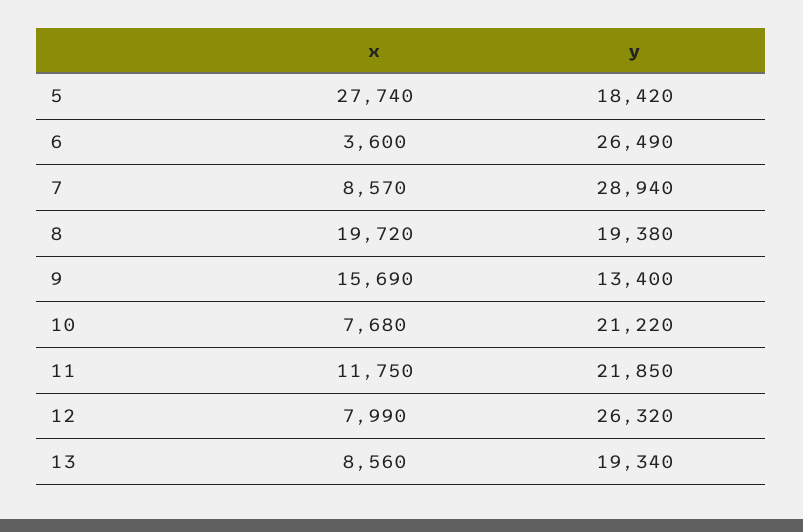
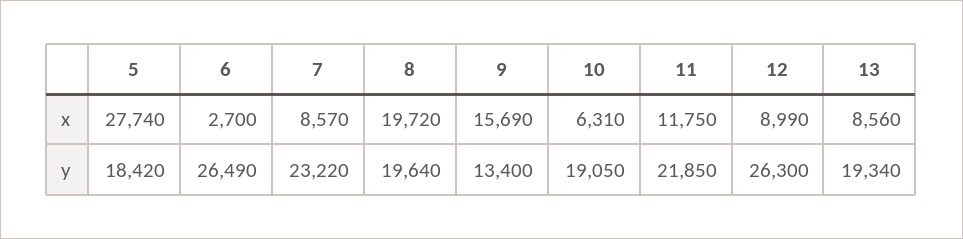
x, 6: 3600 -> 2700
y, 7: 28940 -> 23220
y, 8: 19380 -> 19640
x, 10: 7680 -> 6310
y, 10: 21220 -> 19050
x, 12: 7990 -> 8990
y, 12: 26320 -> 26300

